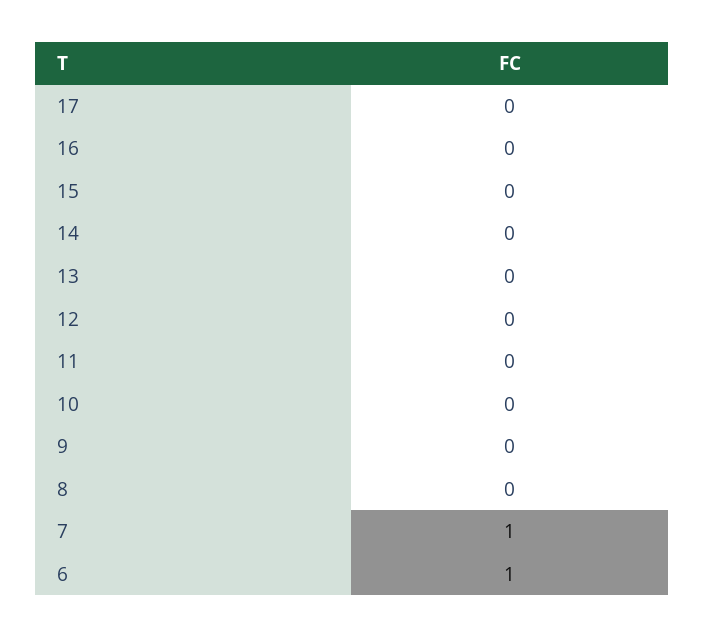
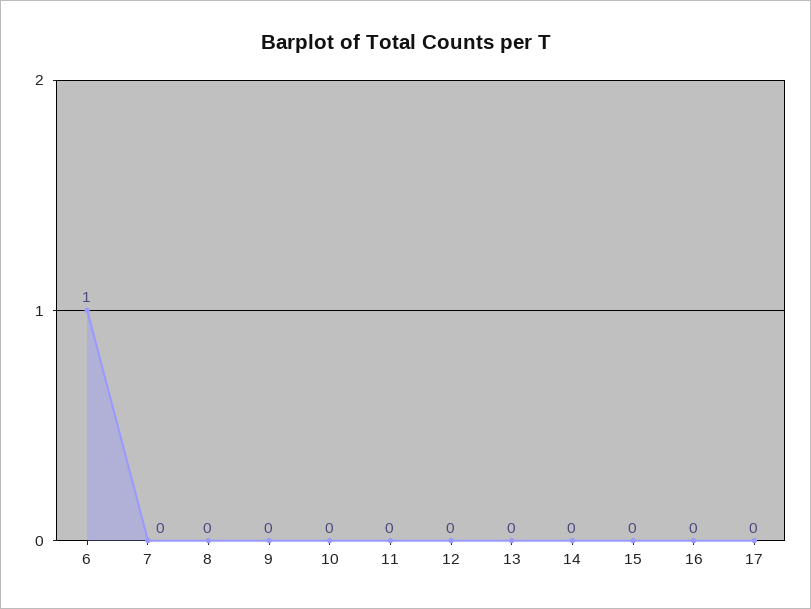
7: 1 -> 0

